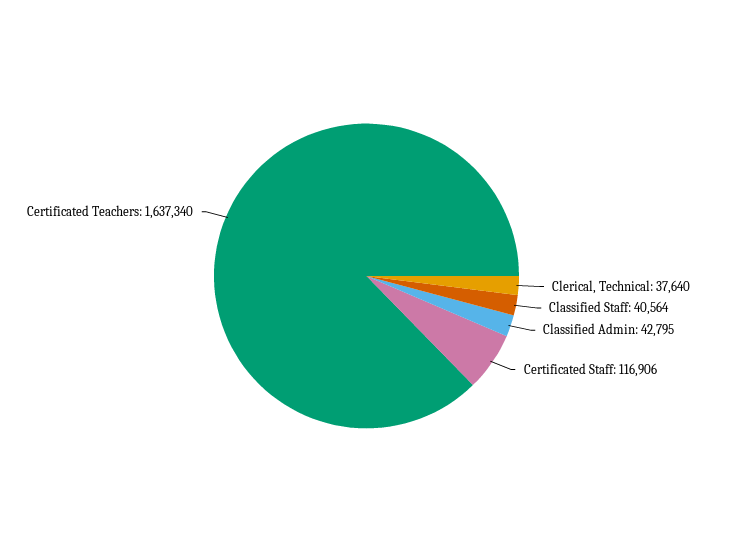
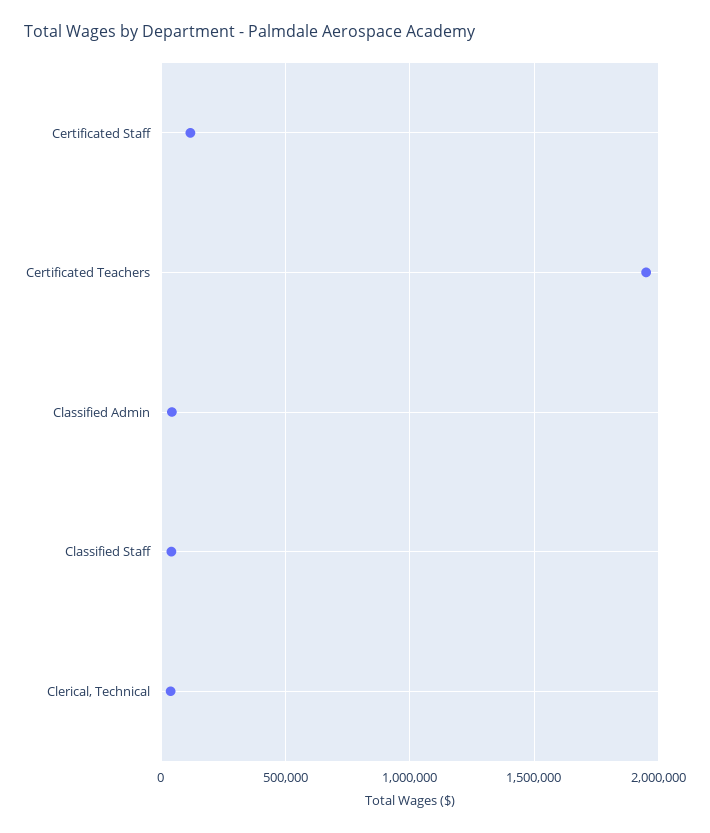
Certificated Teachers: 1637340 -> 1950000

